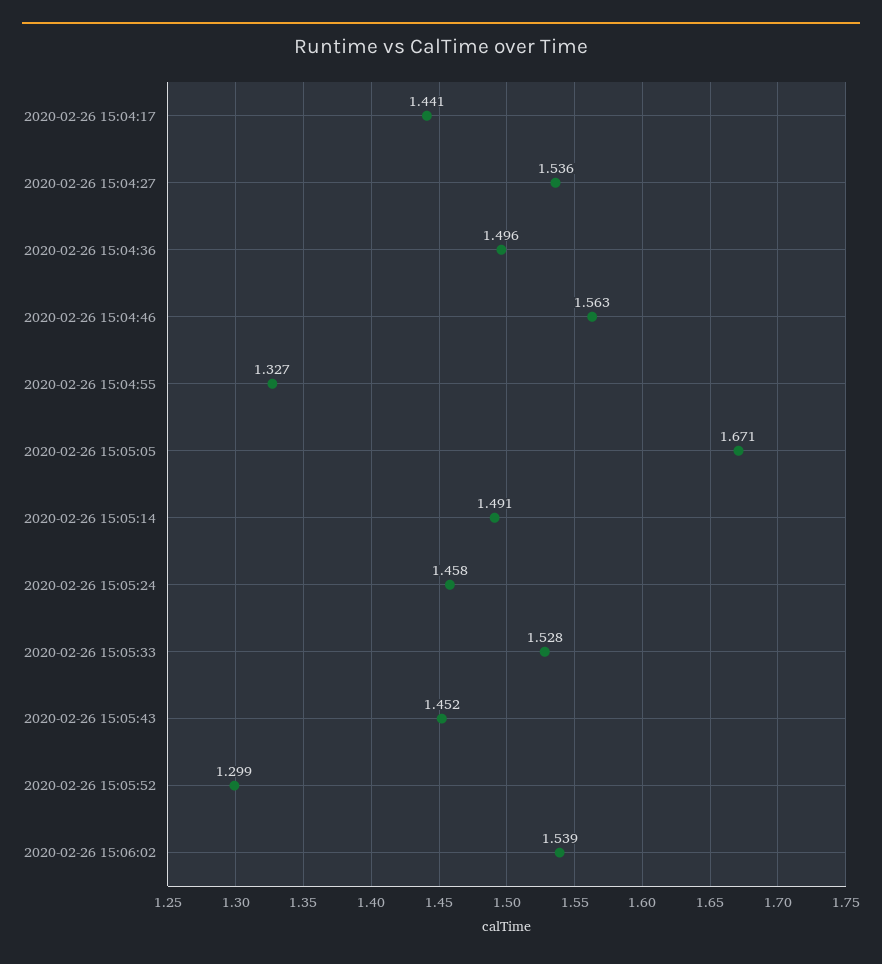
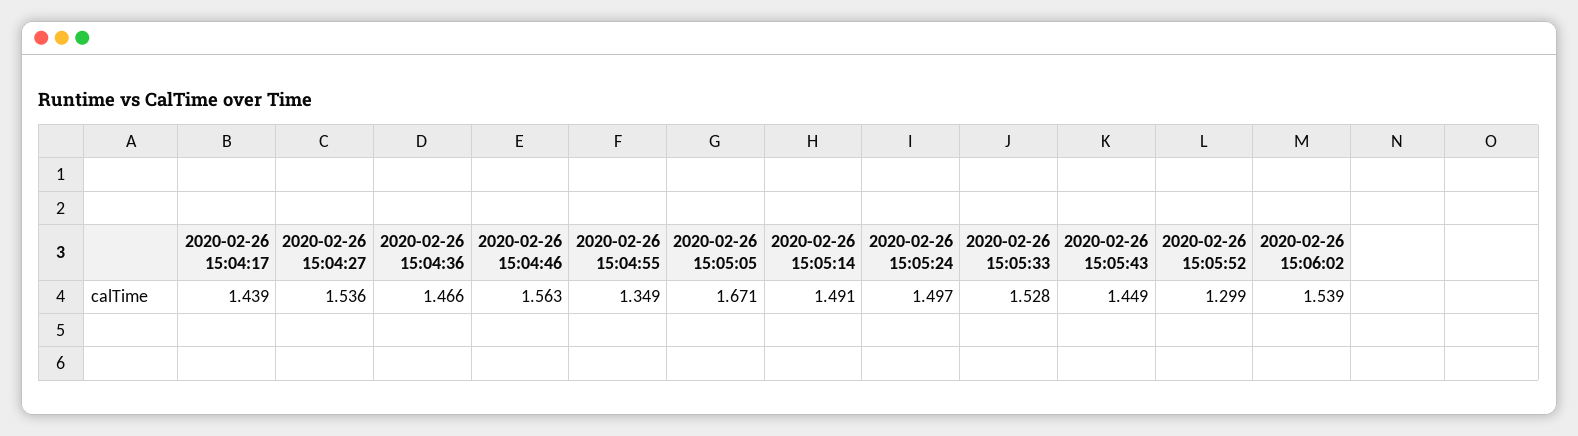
2020-02-26 15:04:17: 1.441 -> 1.439
2020-02-26 15:04:36: 1.496 -> 1.466
2020-02-26 15:04:55: 1.327 -> 1.349
2020-02-26 15:05:24: 1.458 -> 1.497
2020-02-26 15:05:43: 1.452 -> 1.449

